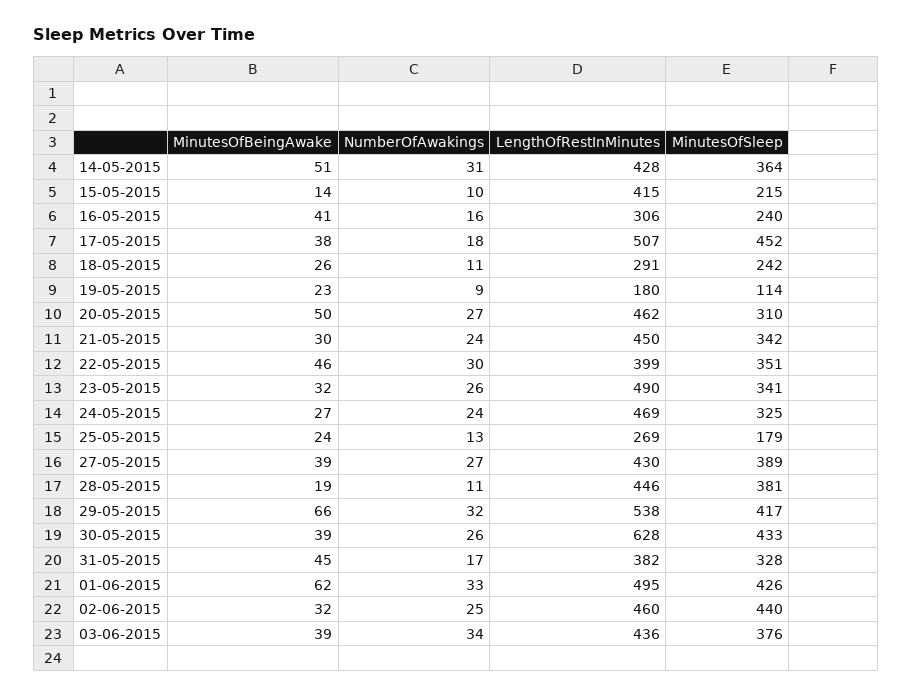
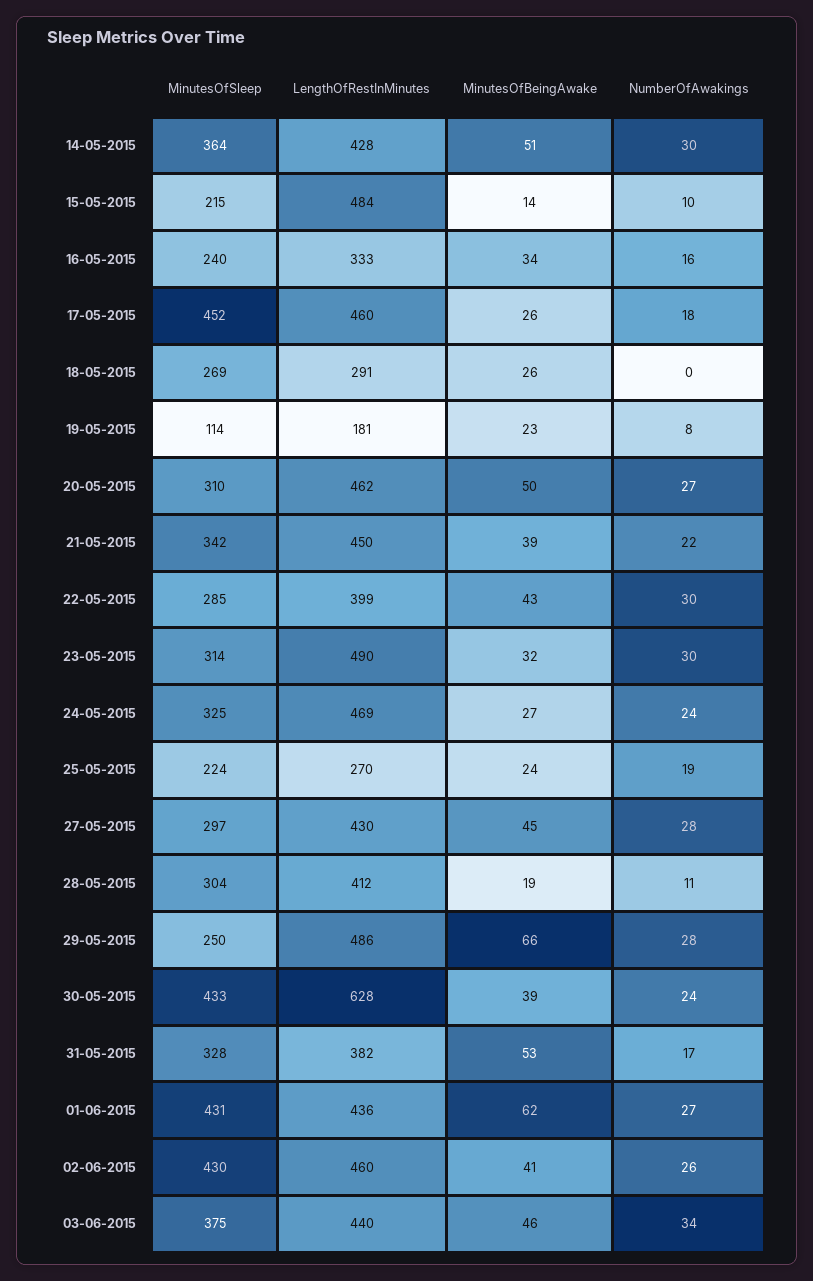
NumberOfAwakings, 14-05-2015: 31 -> 30
LengthOfRestInMinutes, 15-05-2015: 415 -> 484
MinutesOfBeingAwake, 16-05-2015: 41 -> 34
LengthOfRestInMinutes, 16-05-2015: 306 -> 333
MinutesOfBeingAwake, 17-05-2015: 38 -> 26
LengthOfRestInMinutes, 17-05-2015: 507 -> 460
NumberOfAwakings, 18-05-2015: 11 -> 0
MinutesOfSleep, 18-05-2015: 242 -> 269
NumberOfAwakings, 19-05-2015: 9 -> 8
LengthOfRestInMinutes, 19-05-2015: 180 -> 181
MinutesOfBeingAwake, 21-05-2015: 30 -> 39
NumberOfAwakings, 21-05-2015: 24 -> 22
MinutesOfBeingAwake, 22-05-2015: 46 -> 43
MinutesOfSleep, 22-05-2015: 351 -> 285
NumberOfAwakings, 23-05-2015: 26 -> 30
MinutesOfSleep, 23-05-2015: 341 -> 314
NumberOfAwakings, 25-05-2015: 13 -> 19
LengthOfRestInMinutes, 25-05-2015: 269 -> 270
MinutesOfSleep, 25-05-2015: 179 -> 224
MinutesOfBeingAwake, 27-05-2015: 39 -> 45
NumberOfAwakings, 27-05-2015: 27 -> 28
MinutesOfSleep, 27-05-2015: 389 -> 297
LengthOfRestInMinutes, 28-05-2015: 446 -> 412
MinutesOfSleep, 28-05-2015: 381 -> 304
NumberOfAwakings, 29-05-2015: 32 -> 28
LengthOfRestInMinutes, 29-05-2015: 538 -> 486
MinutesOfSleep, 29-05-2015: 417 -> 250
NumberOfAwakings, 30-05-2015: 26 -> 24
MinutesOfBeingAwake, 31-05-2015: 45 -> 53
NumberOfAwakings, 01-06-2015: 33 -> 27
LengthOfRestInMinutes, 01-06-2015: 495 -> 436
MinutesOfSleep, 01-06-2015: 426 -> 431
MinutesOfBeingAwake, 02-06-2015: 32 -> 41
NumberOfAwakings, 02-06-2015: 25 -> 26
MinutesOfSleep, 02-06-2015: 440 -> 430
MinutesOfBeingAwake, 03-06-2015: 39 -> 46
LengthOfRestInMinutes, 03-06-2015: 436 -> 440
MinutesOfSleep, 03-06-2015: 376 -> 375

